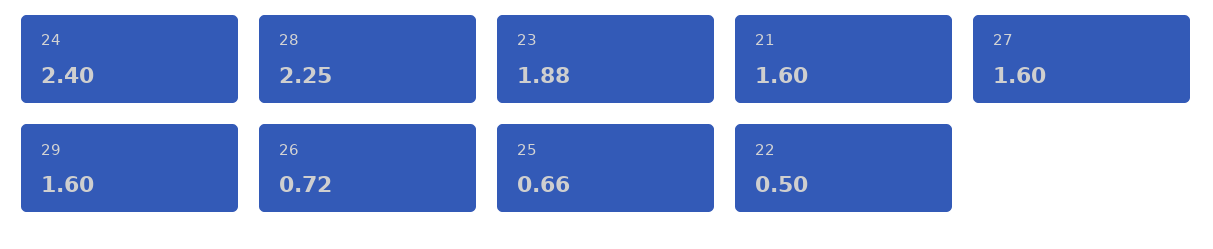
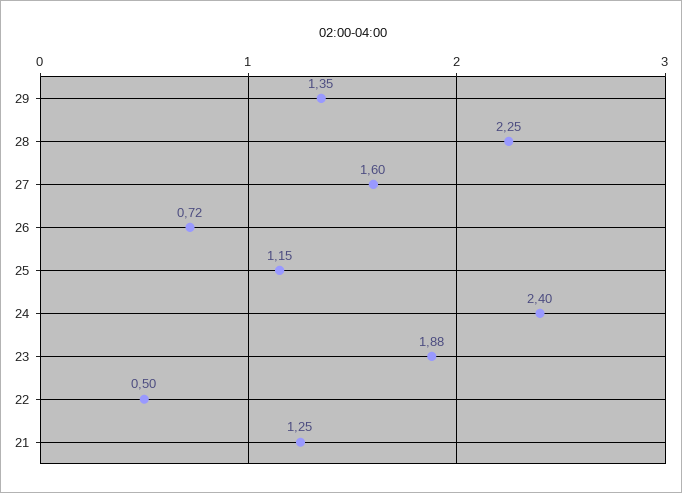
21: 1.6 -> 1.25
29: 1.6 -> 1.35
25: 0.66 -> 1.15

